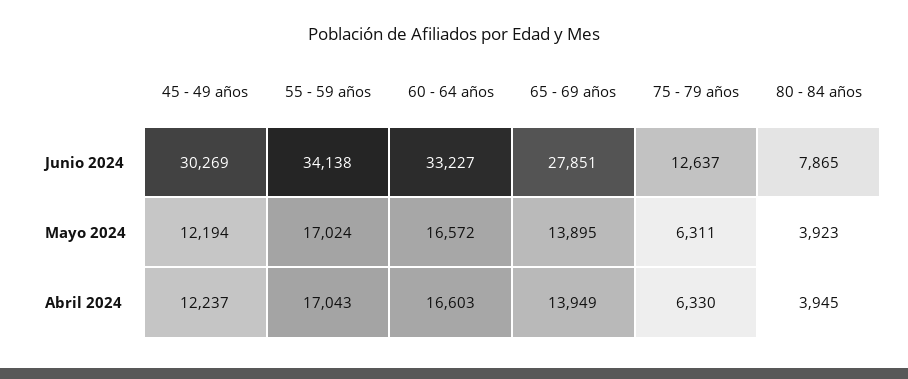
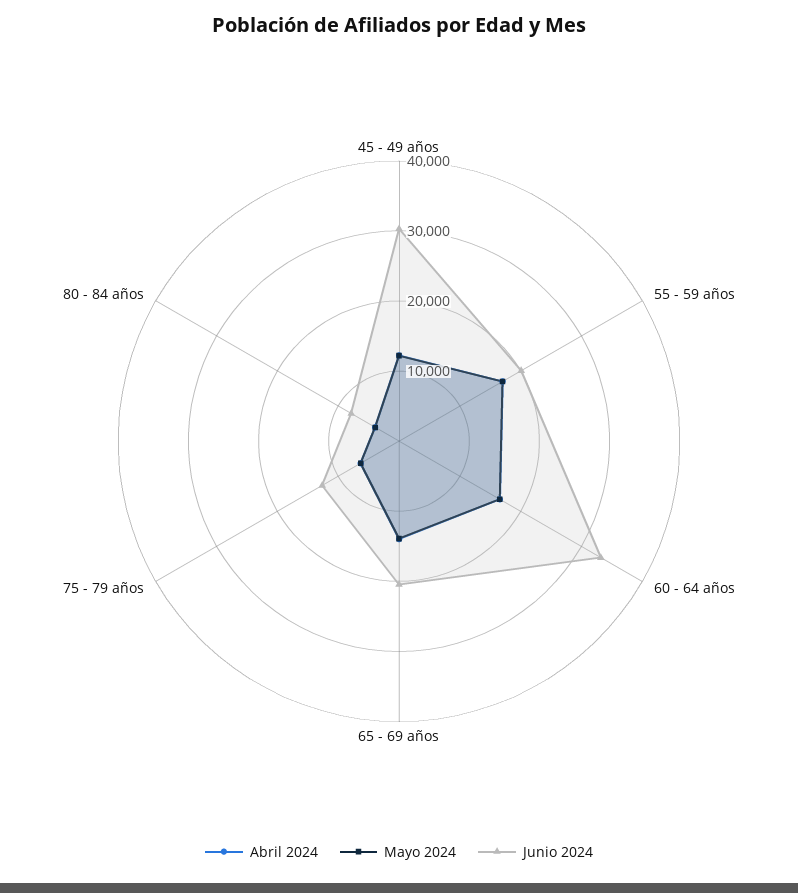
Junio 2024, 55 - 59 años: 34138 -> 20000
Junio 2024, 65 - 69 años: 27851 -> 20000

